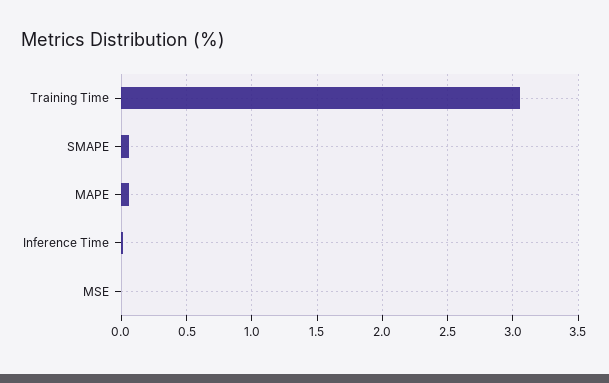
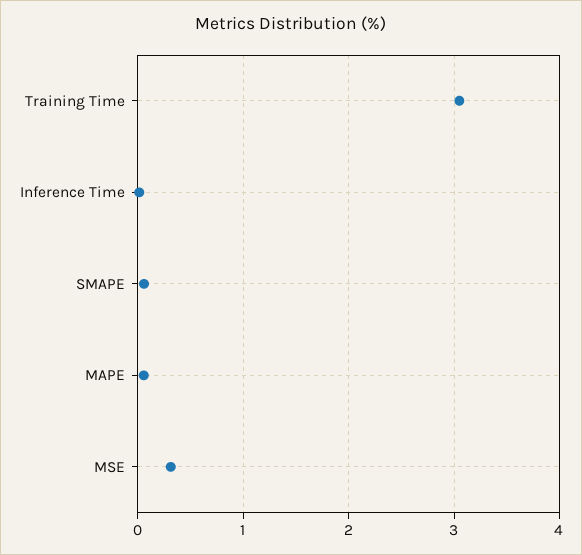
MSE: 0 -> 0.3

